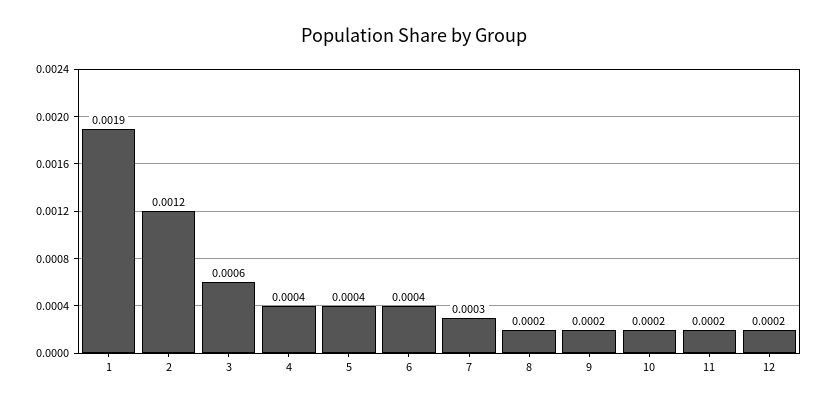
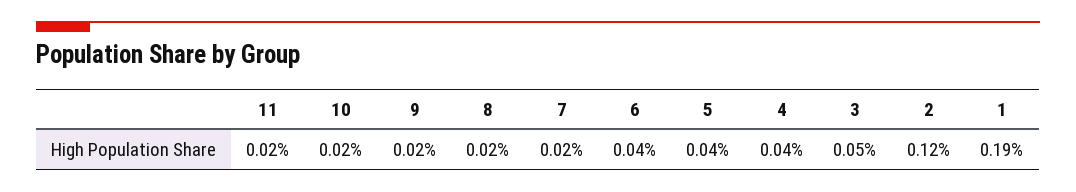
3: 0.0006 -> 0.0005
7: 0.0003 -> 0.0002
12: 0.0002 -> none

